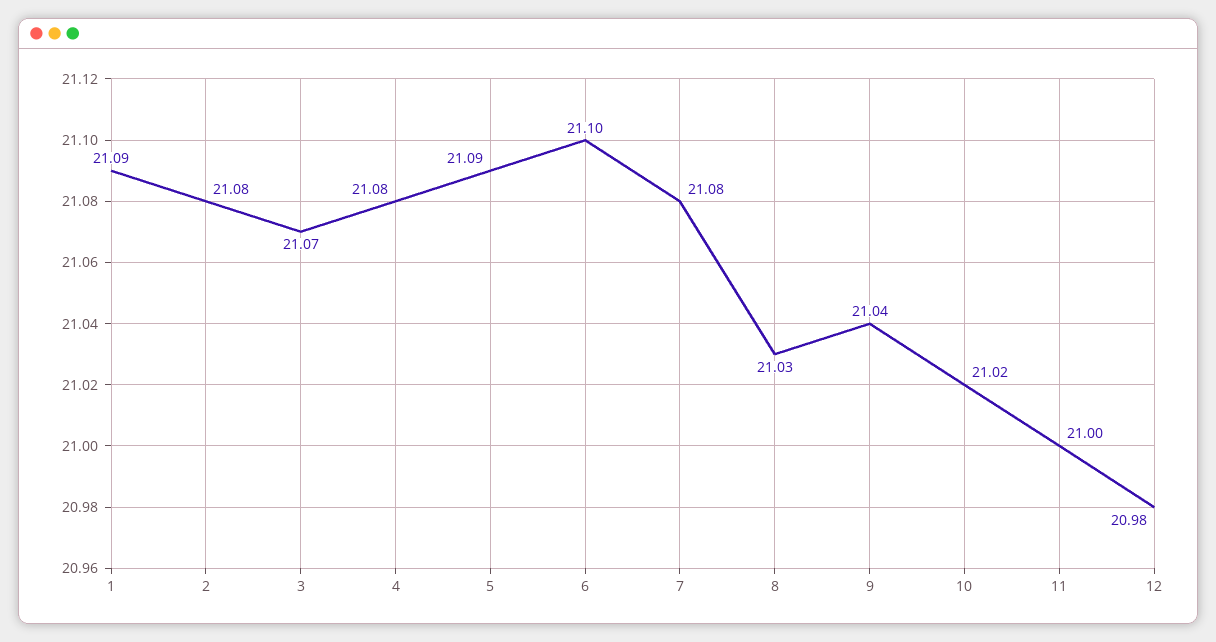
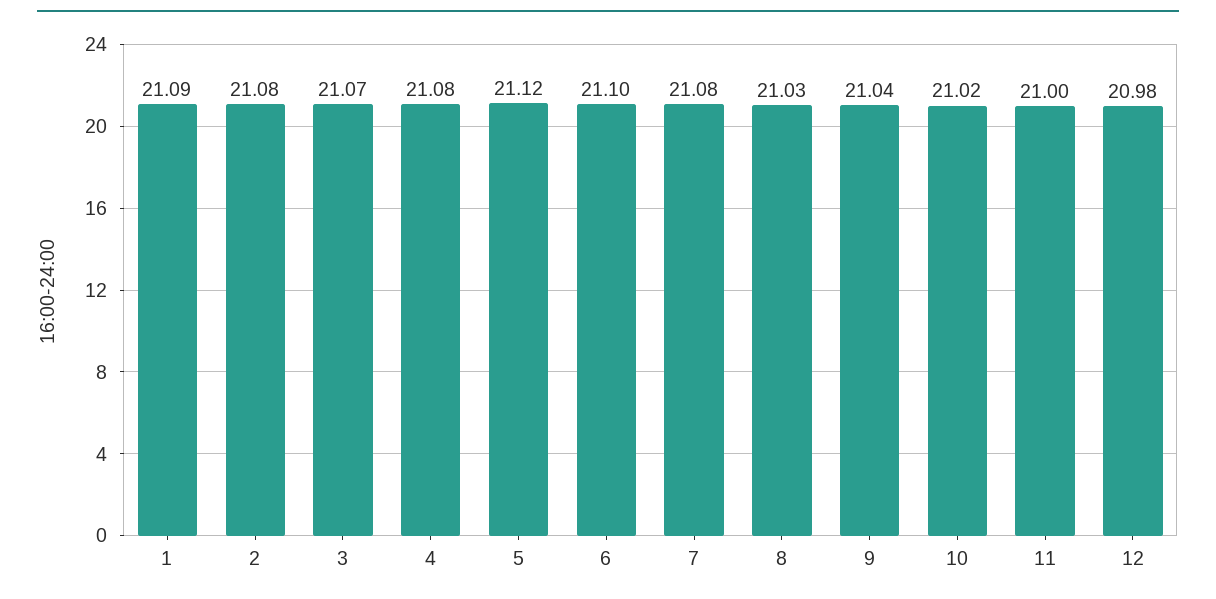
5: 21.09 -> 21.12

